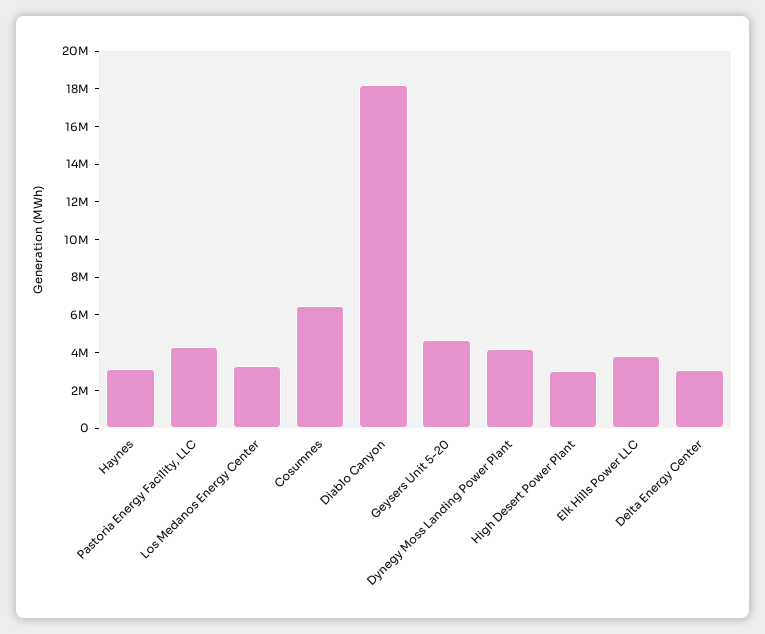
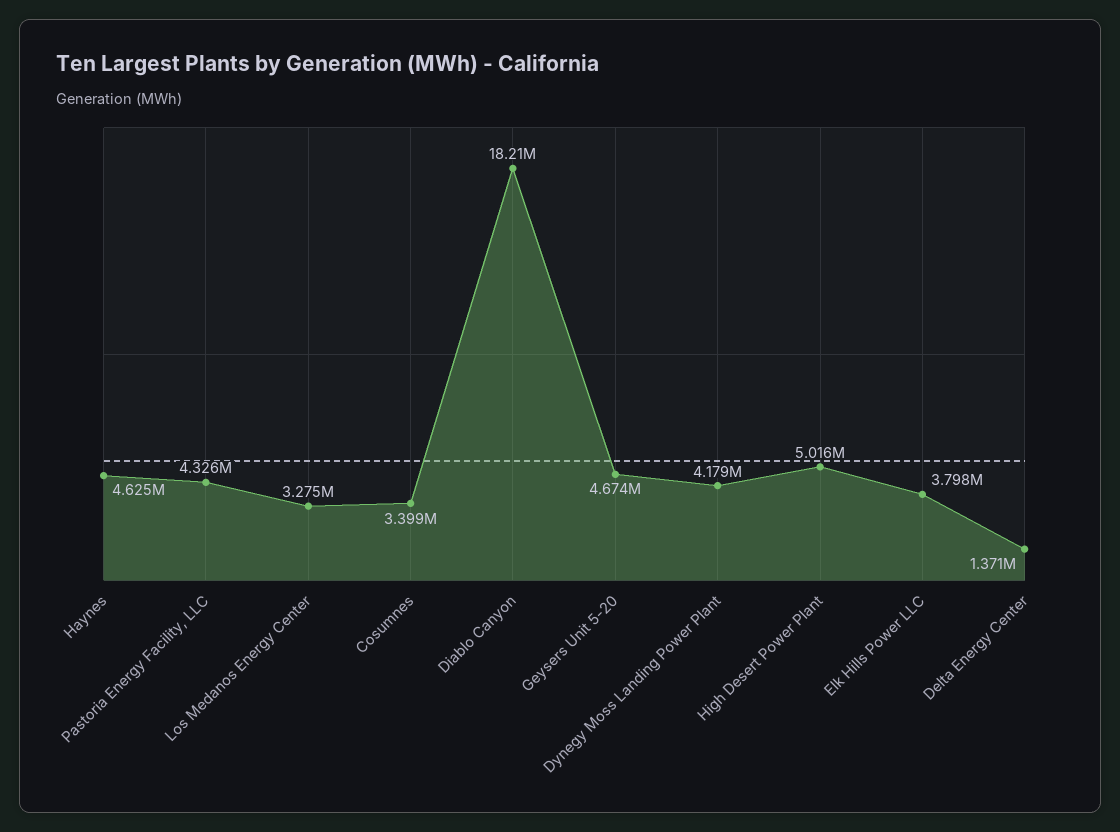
Haynes: 3000000 -> 4625000
Cosumnes: 6500000 -> 3399000
High Desert Power Plant: 3000000 -> 5016000
Delta Energy Center: 3000000 -> 1371000

